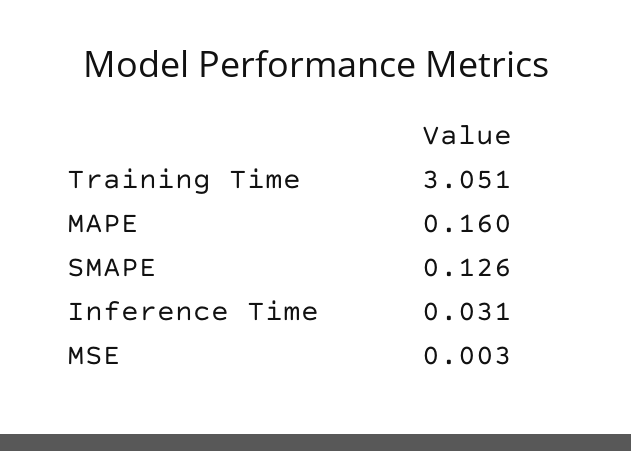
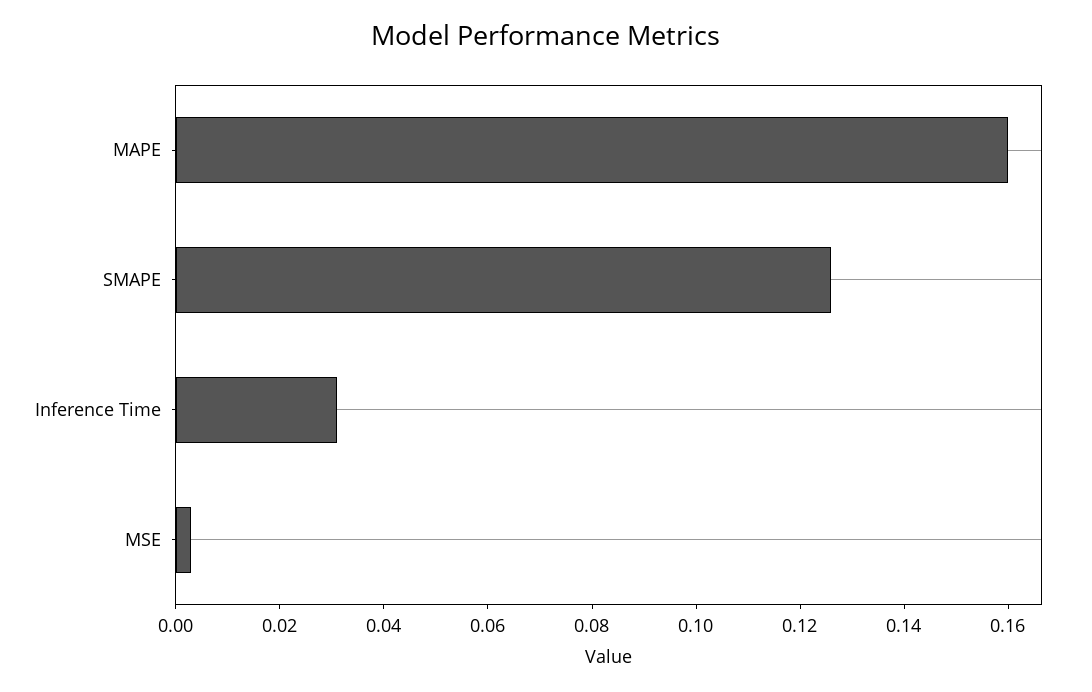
Training Time: 3.051 -> none

